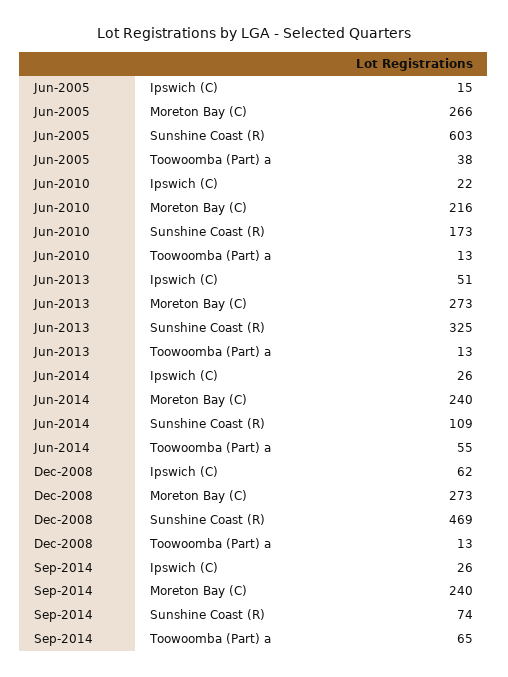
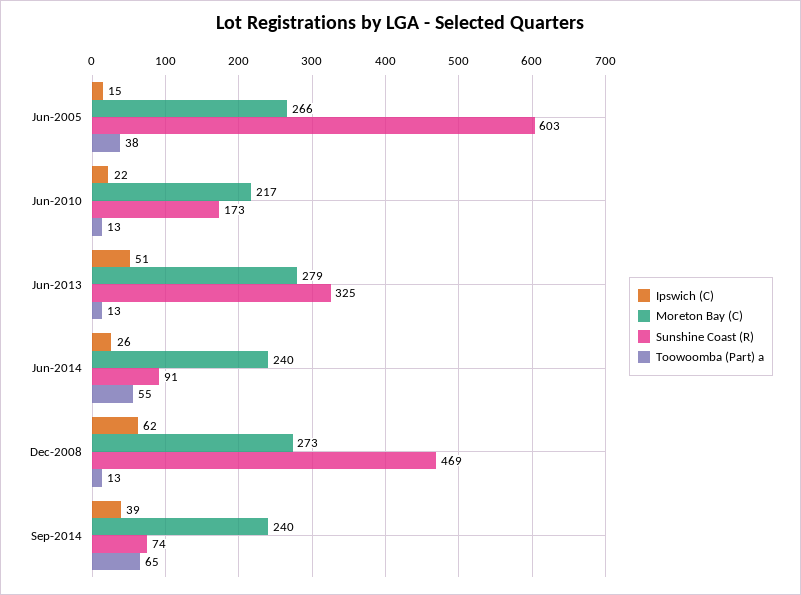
Moreton Bay (C), Jun-2010: 216 -> 217
Moreton Bay (C), Jun-2013: 273 -> 279
Sunshine Coast (R), Jun-2014: 109 -> 91
Ipswich (C), Sep-2014: 26 -> 39

